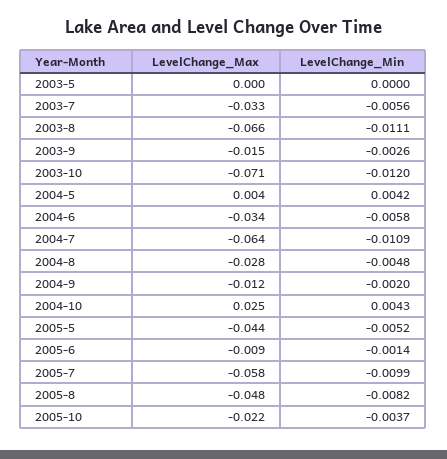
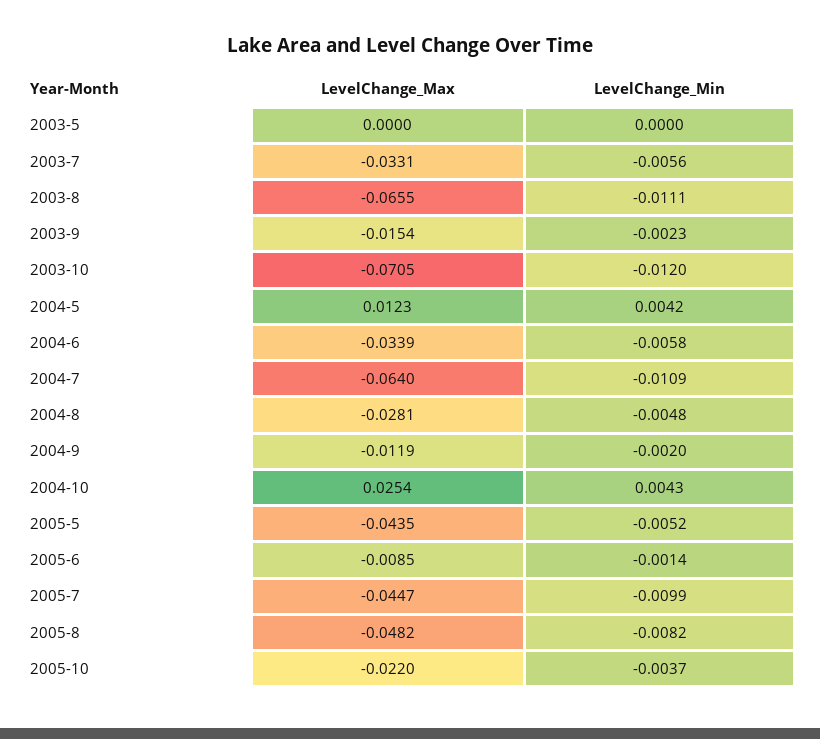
LevelChange_Min, 2003-9: -0.0026 -> -0.0023
LevelChange_Max, 2004-5: 0.004 -> 0.0123
LevelChange_Max, 2005-7: -0.058 -> -0.0447

